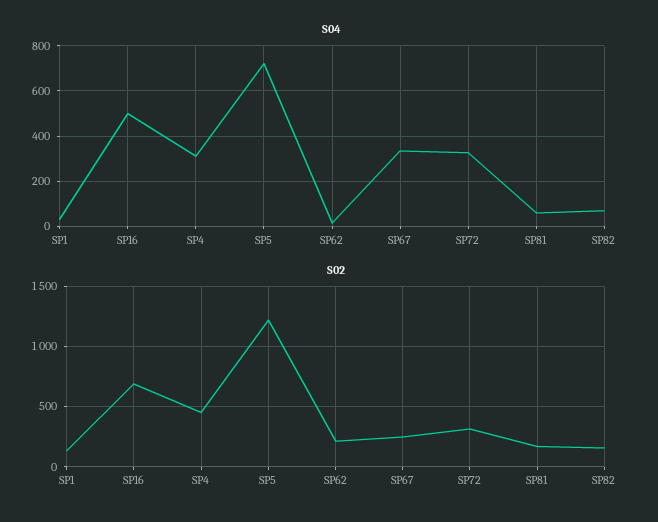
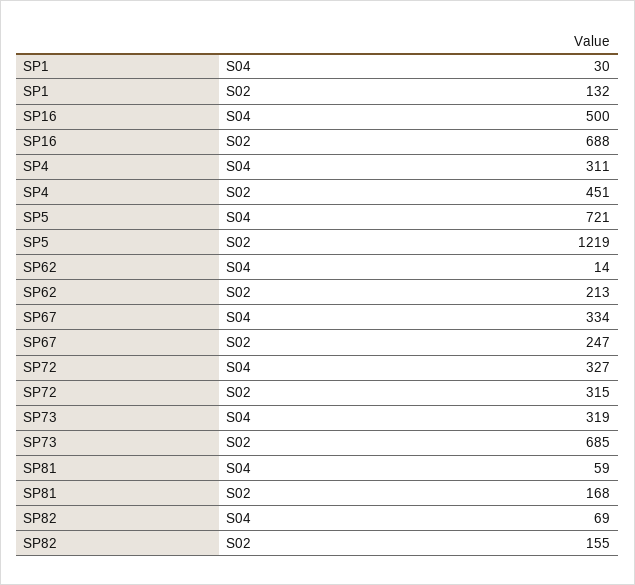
S04, SP73: none -> 319
S02, SP73: none -> 685

